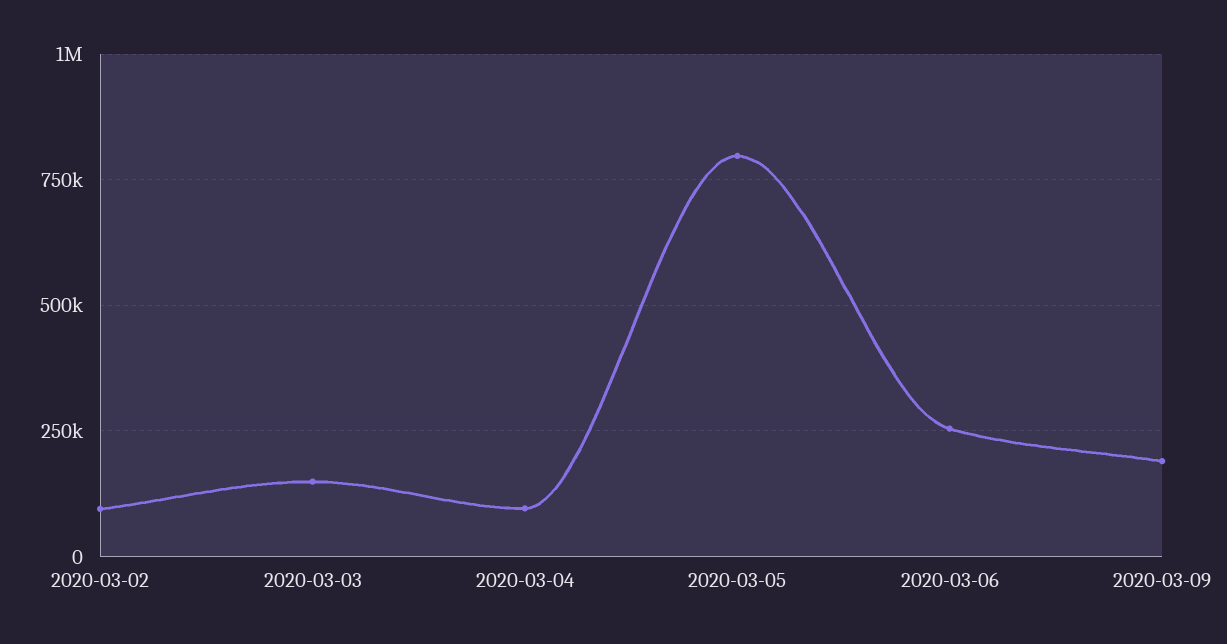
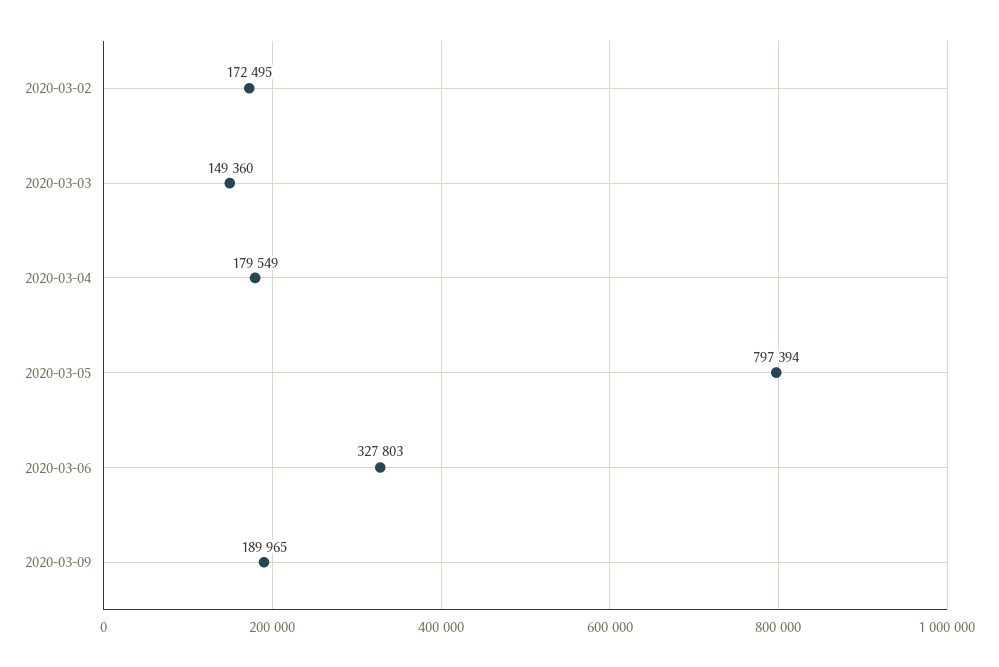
2020-03-02: 100000 -> 172495
2020-03-04: 100000 -> 179549
2020-03-06: 250000 -> 327803

